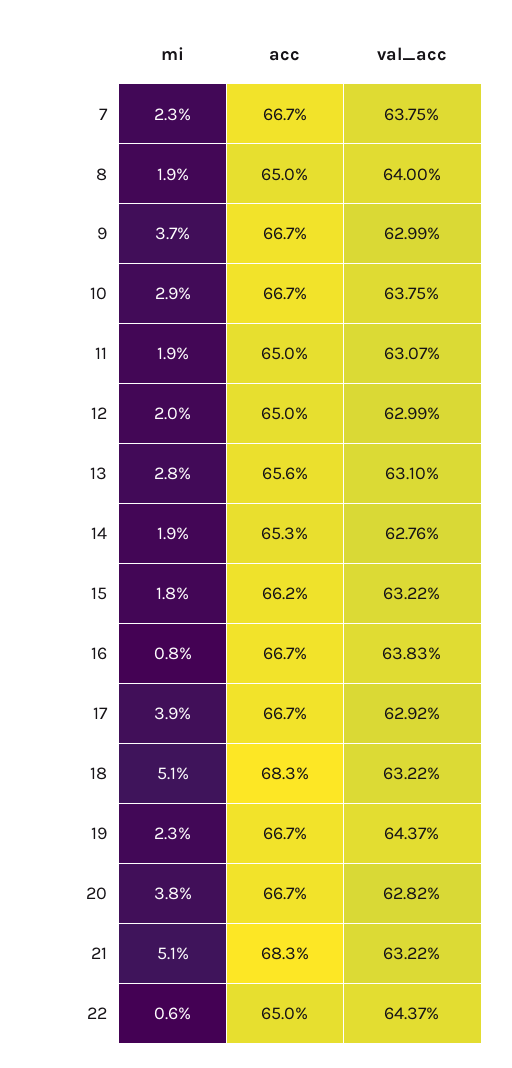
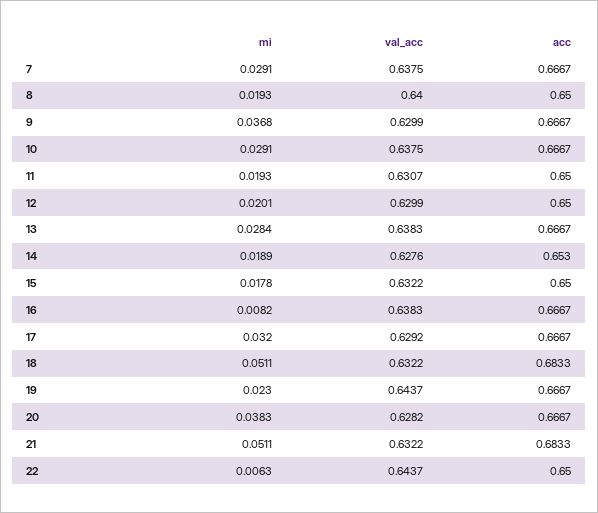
mi, 7: 0.023 -> 0.0291
acc, 13: 0.656 -> 0.6667
val_acc, 13: 0.631 -> 0.6383
acc, 15: 0.662 -> 0.65
mi, 17: 0.039 -> 0.032

